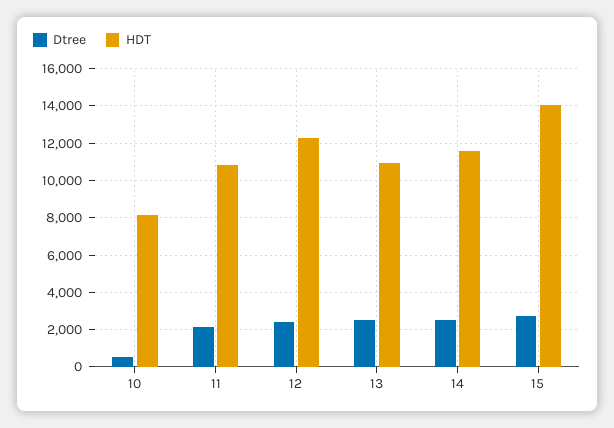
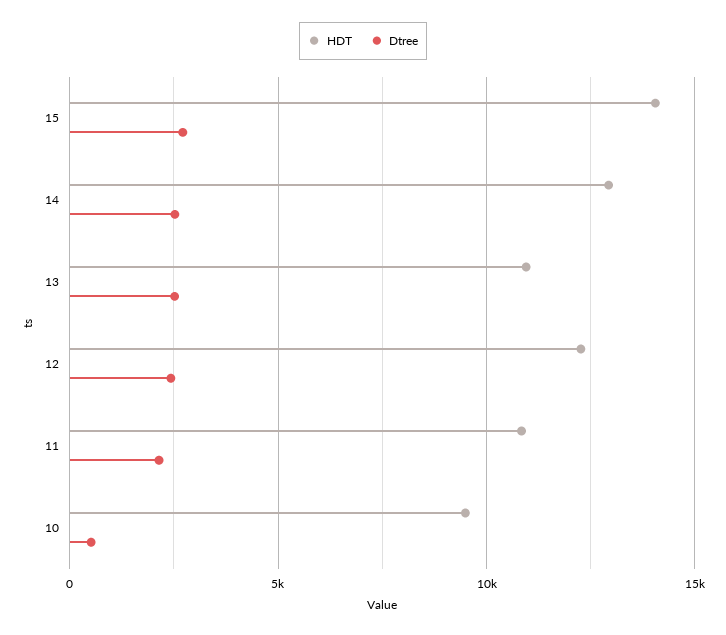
HDT, 10: 8000 -> 9500
HDT, 14: 11500 -> 13000

